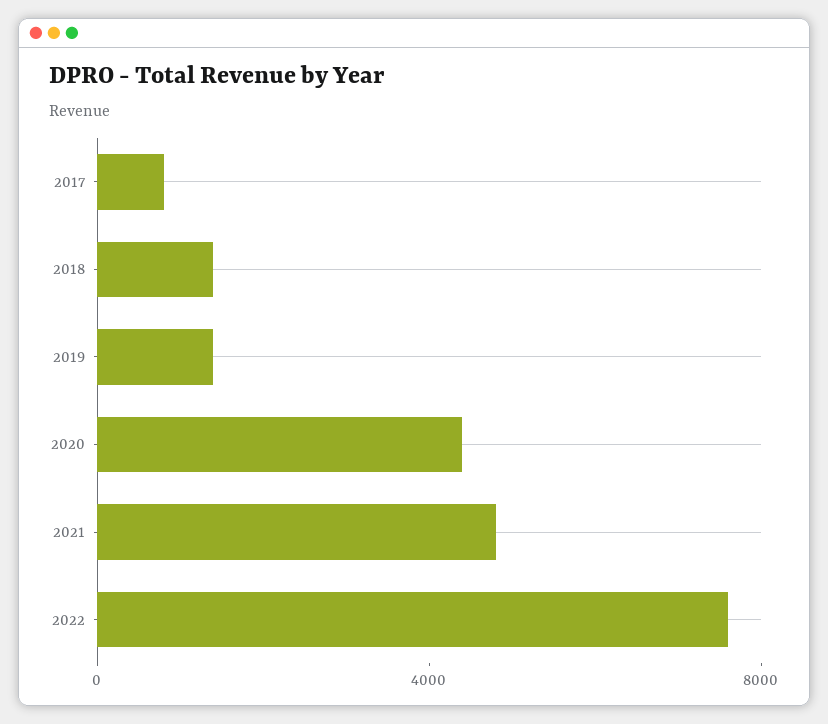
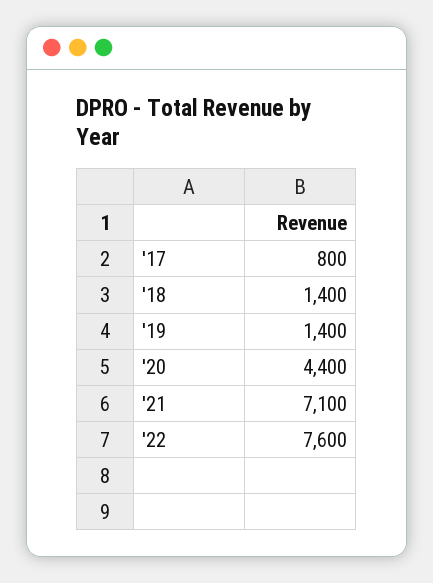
2021: 5000 -> 7100

